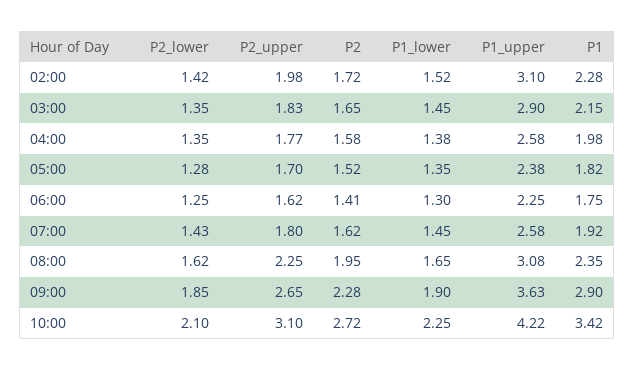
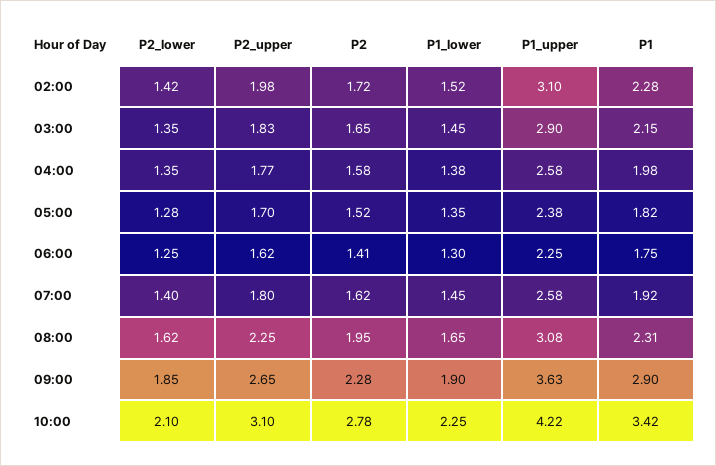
P2_lower, 07:00: 1.43 -> 1.4
P1, 08:00: 2.35 -> 2.31
P2, 10:00: 2.72 -> 2.78

